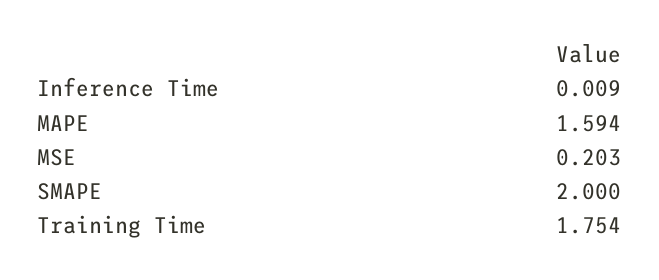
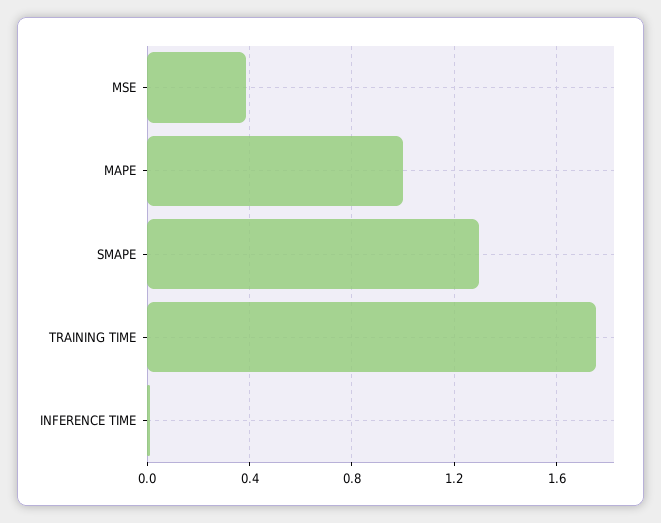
MAPE: 1.594 -> 1
MSE: 0.203 -> 0.4
SMAPE: 2 -> 1.3

